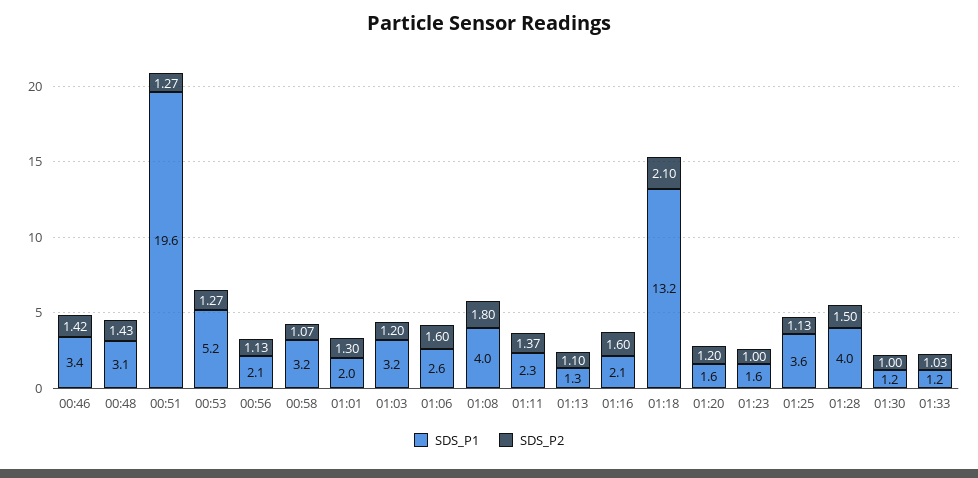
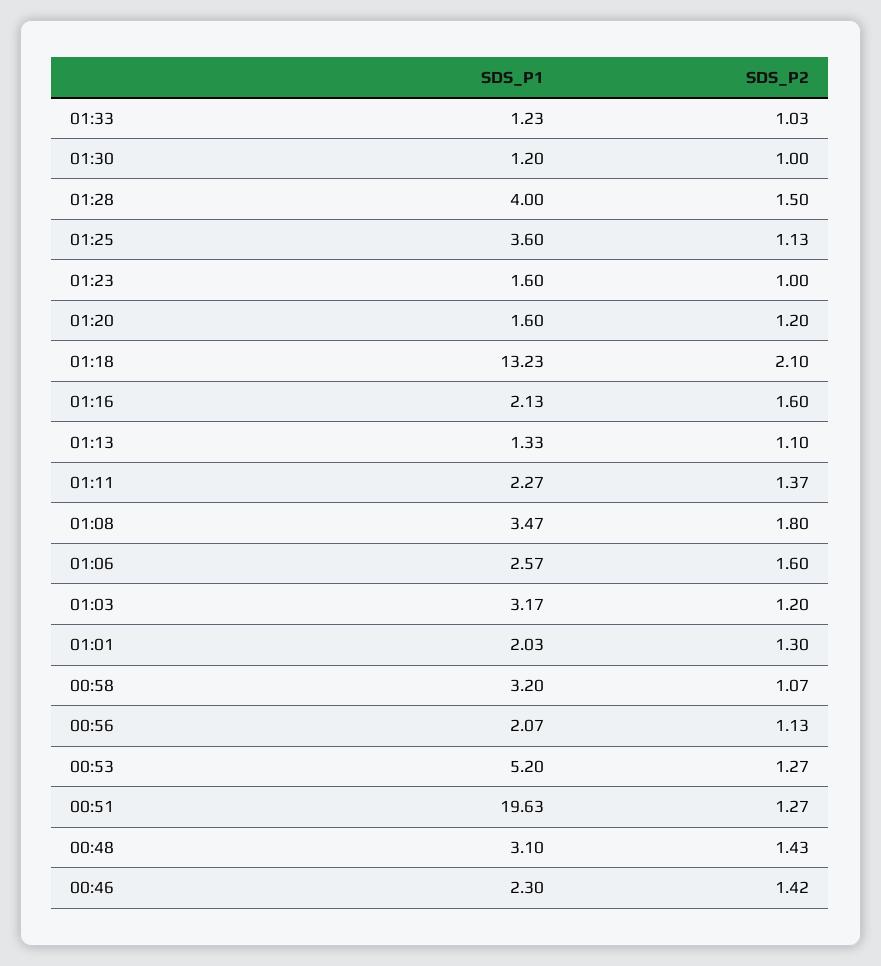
SDS_P1, 00:46: 3.4 -> 2.3
SDS_P1, 01:08: 4 -> 3.47

